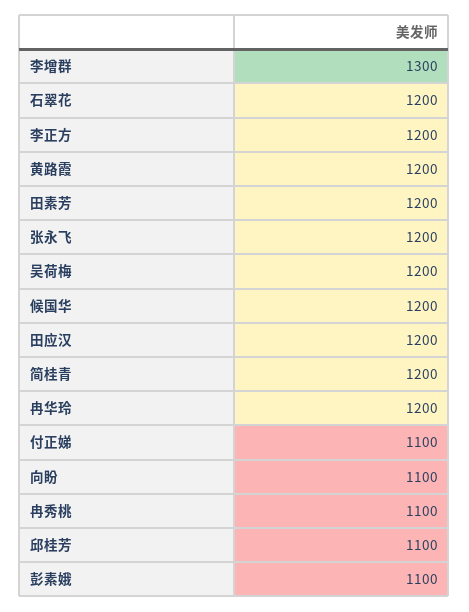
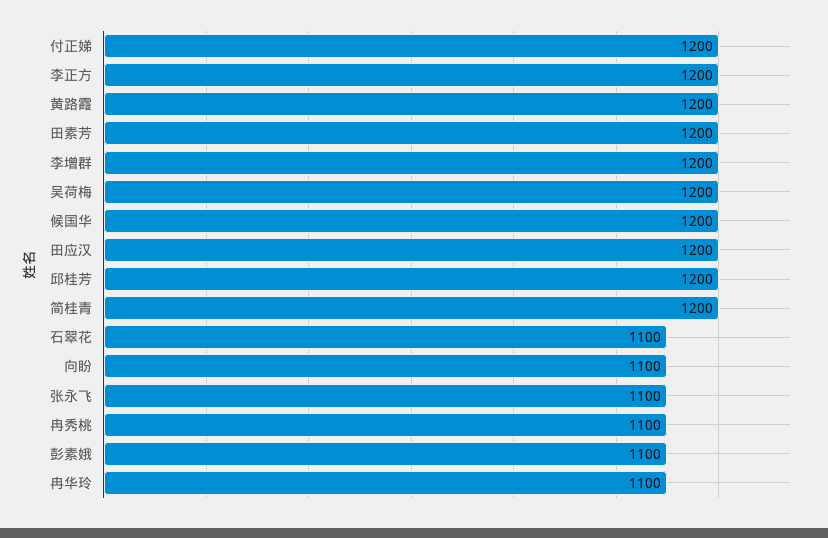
李增群: 1300 -> 1200
石翠花: 1200 -> 1100
张永飞: 1200 -> 1100
冉华玲: 1200 -> 1100
付正娣: 1100 -> 1200
邱桂芳: 1100 -> 1200

